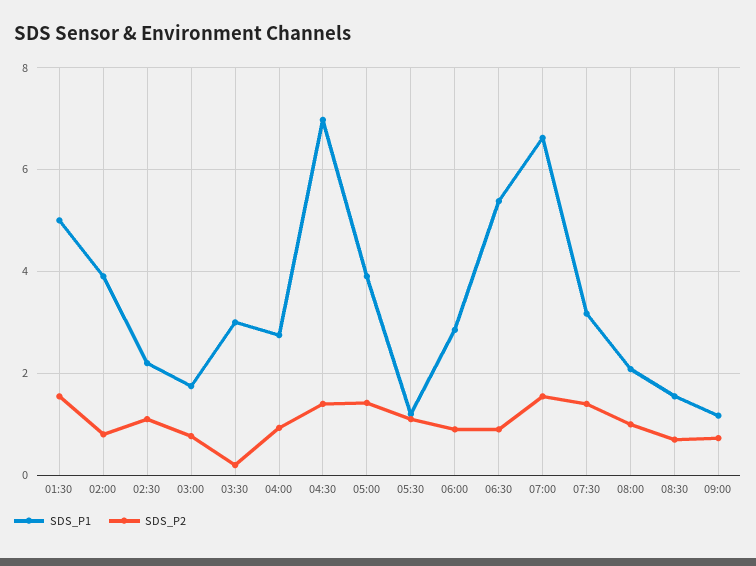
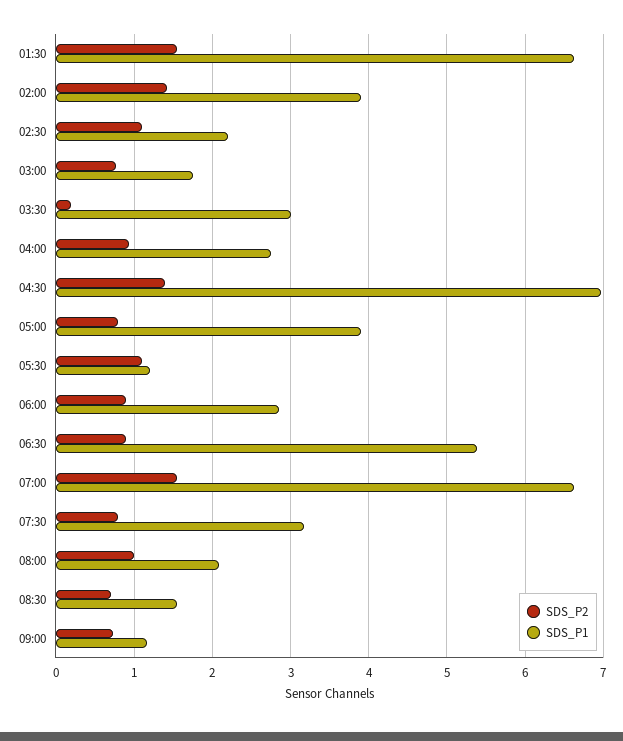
SDS_P1, 01:30: 5 -> 6.6
SDS_P2, 02:00: 0.8 -> 1.4
SDS_P2, 05:00: 1.4 -> 0.8
SDS_P2, 07:30: 1.4 -> 0.8

